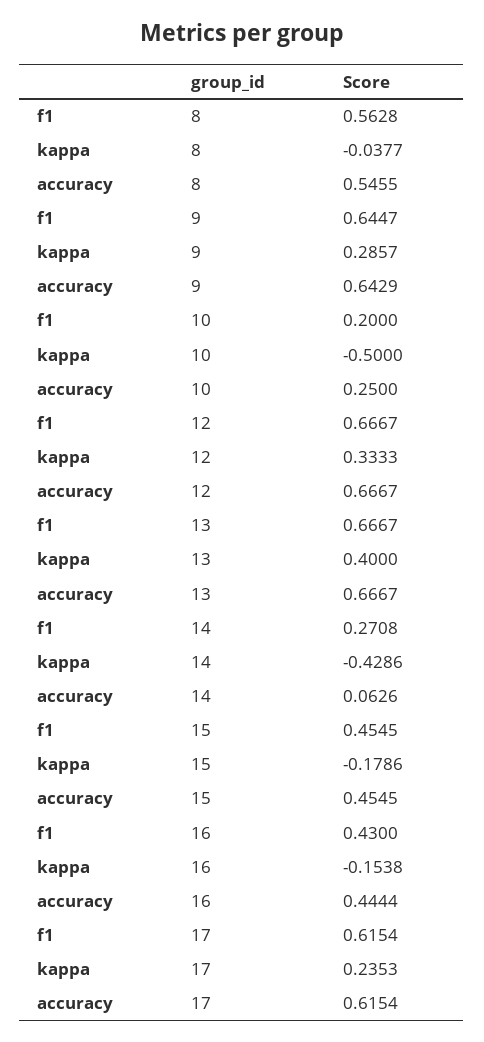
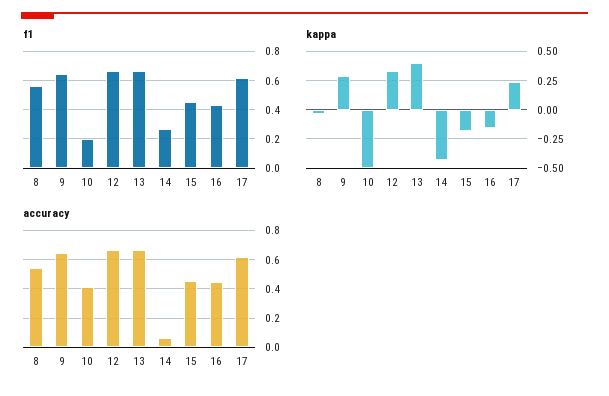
accuracy, 10: 0.25 -> 0.4

